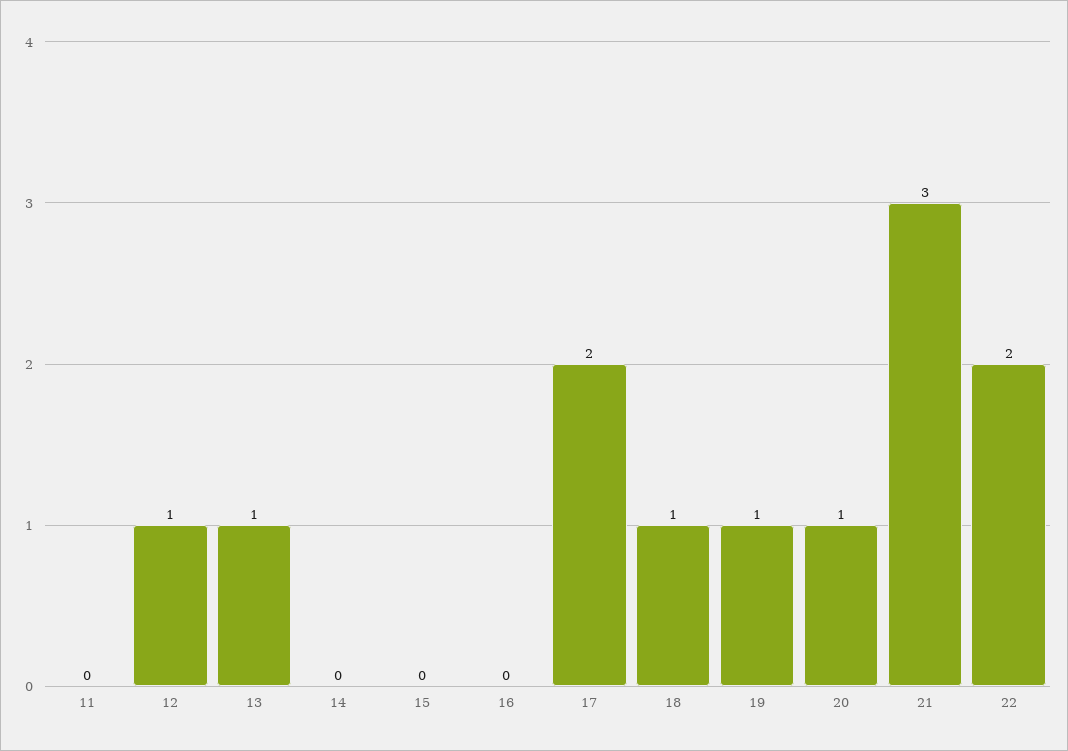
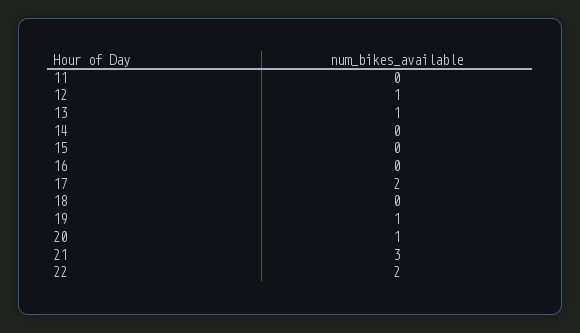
18: 1 -> 0

